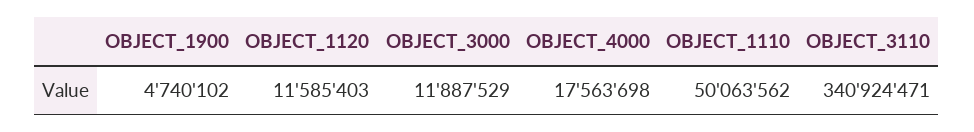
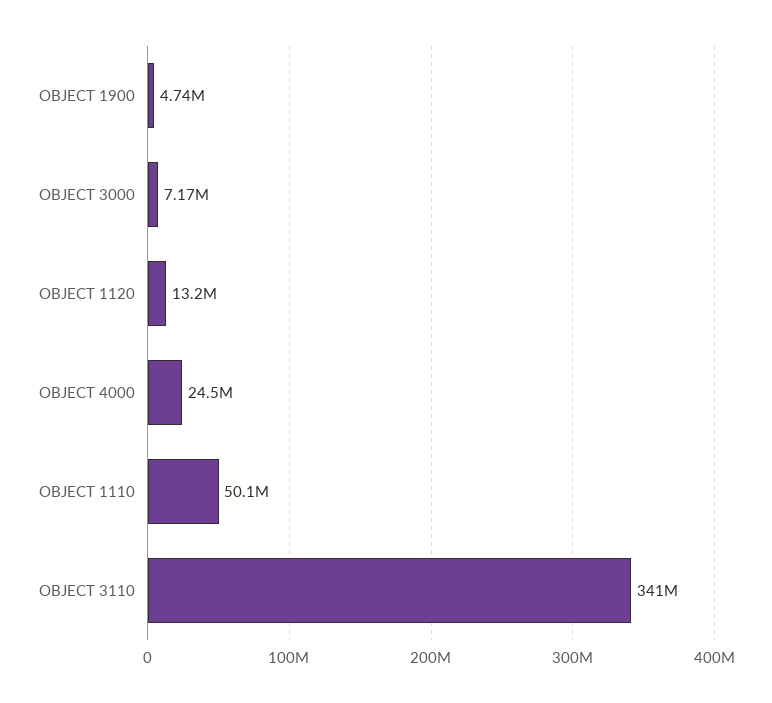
OBJECT_1120: 11585403 -> 13200000
OBJECT_3000: 11887529 -> 7170000
OBJECT_4000: 17563698 -> 24500000

